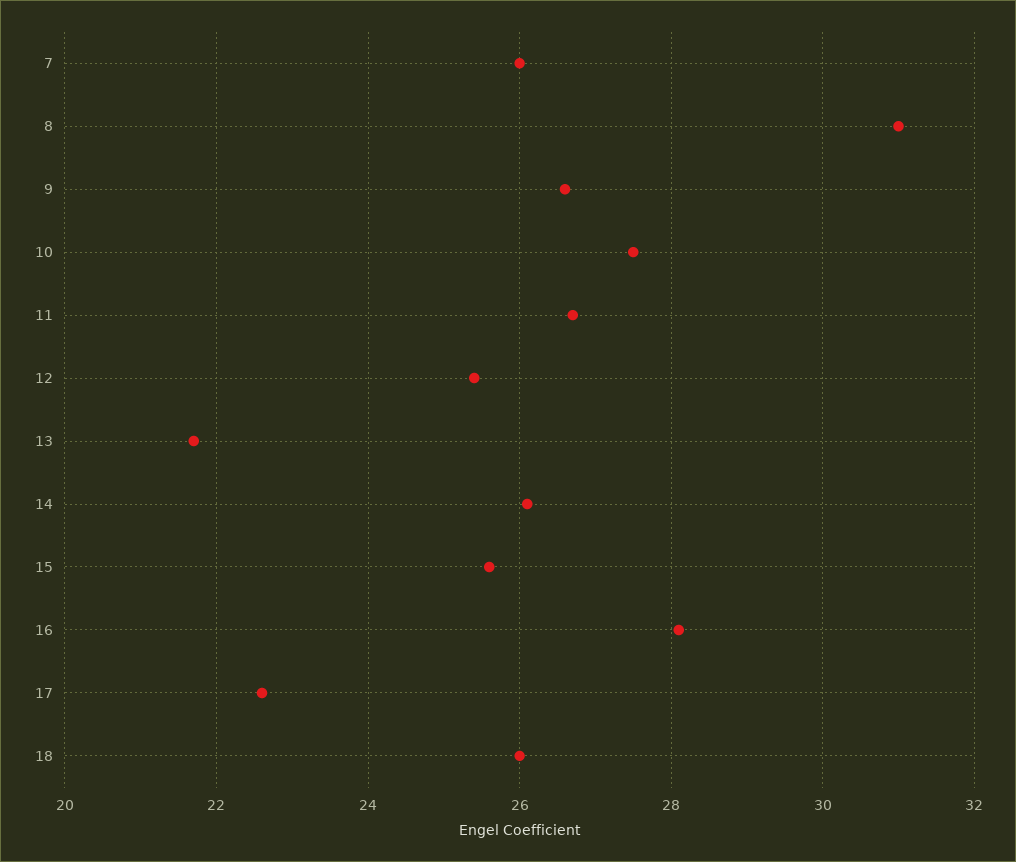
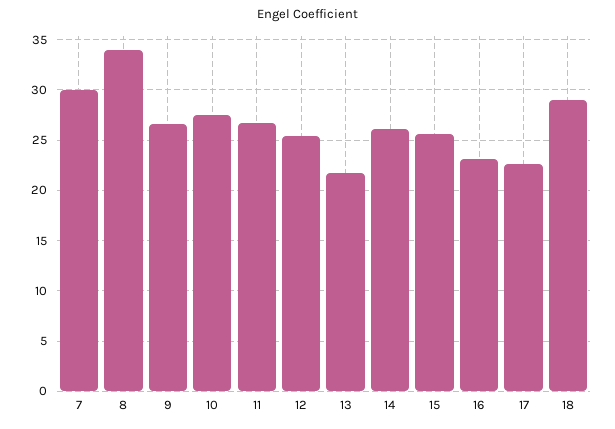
7: 26 -> 30
8: 31 -> 34
16: 28 -> 23
18: 26 -> 29

